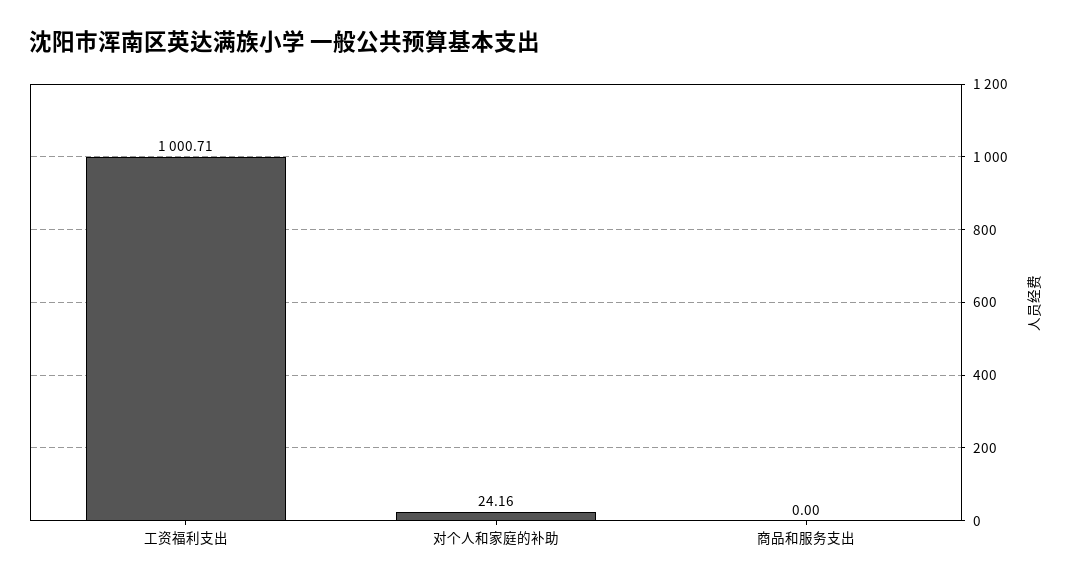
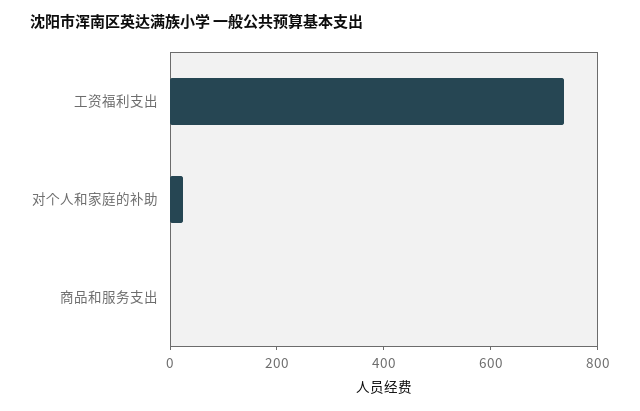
工资福利支出: 1000.71 -> 750

